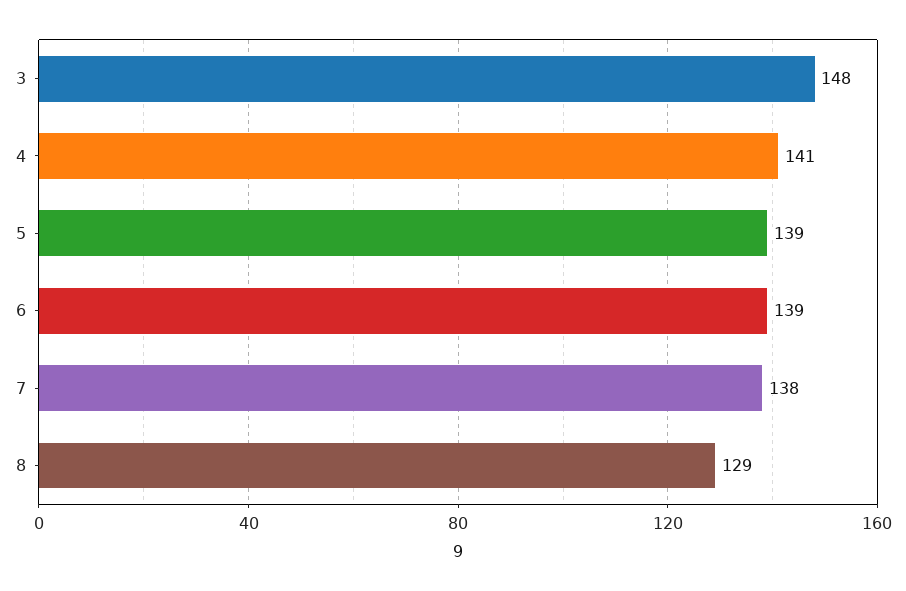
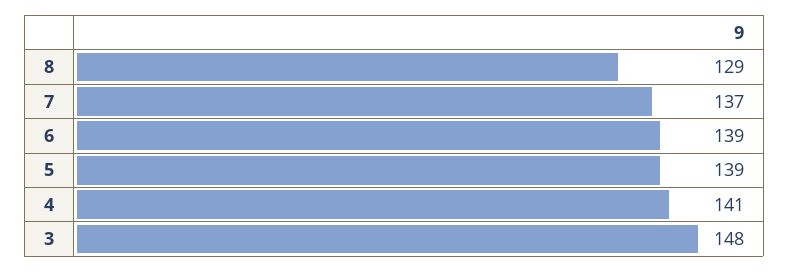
7: 138 -> 137

